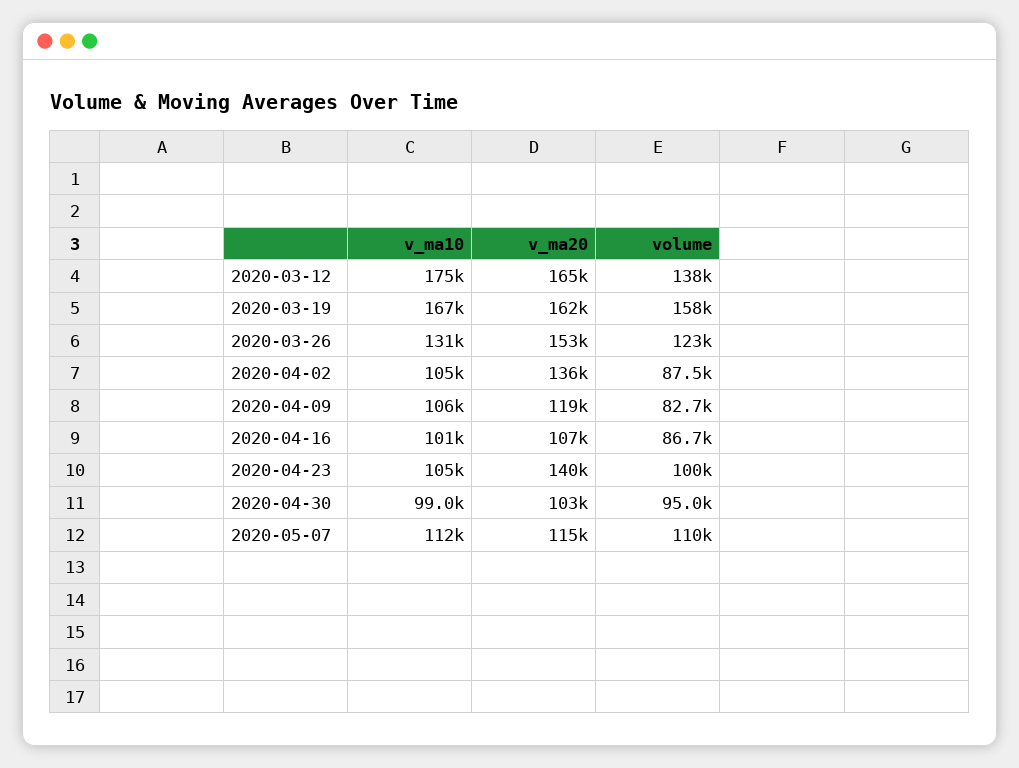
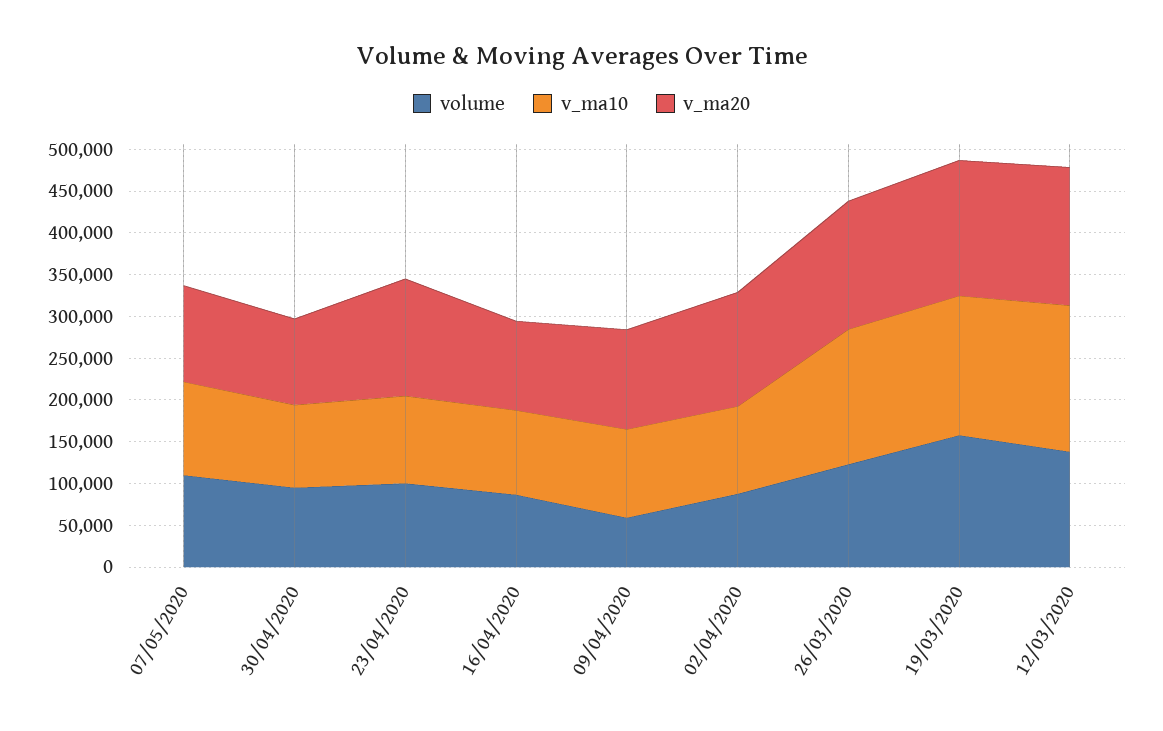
v_ma10, 2020-03-26: 131000 -> 160000
volume, 2020-04-09: 82700 -> 60000

